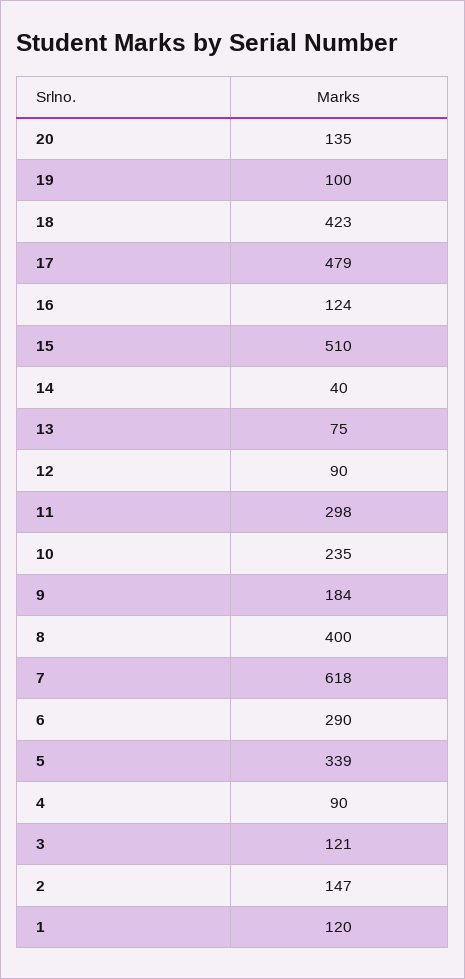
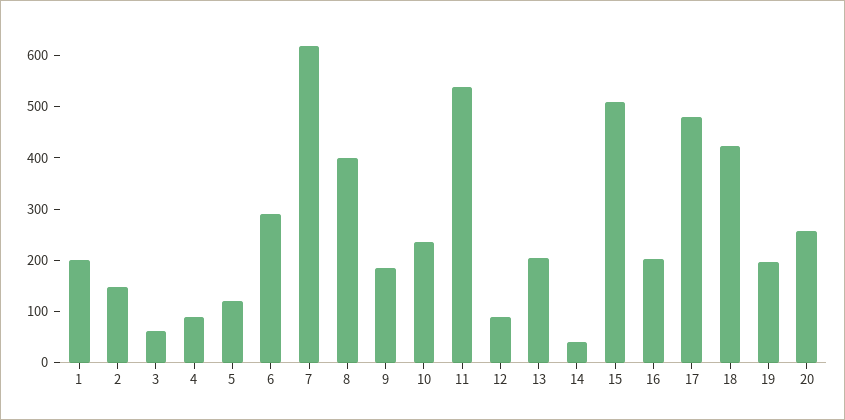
20: 135 -> 260
19: 100 -> 200
16: 124 -> 200
13: 75 -> 200
11: 298 -> 540
5: 339 -> 120
3: 121 -> 60
1: 120 -> 200

